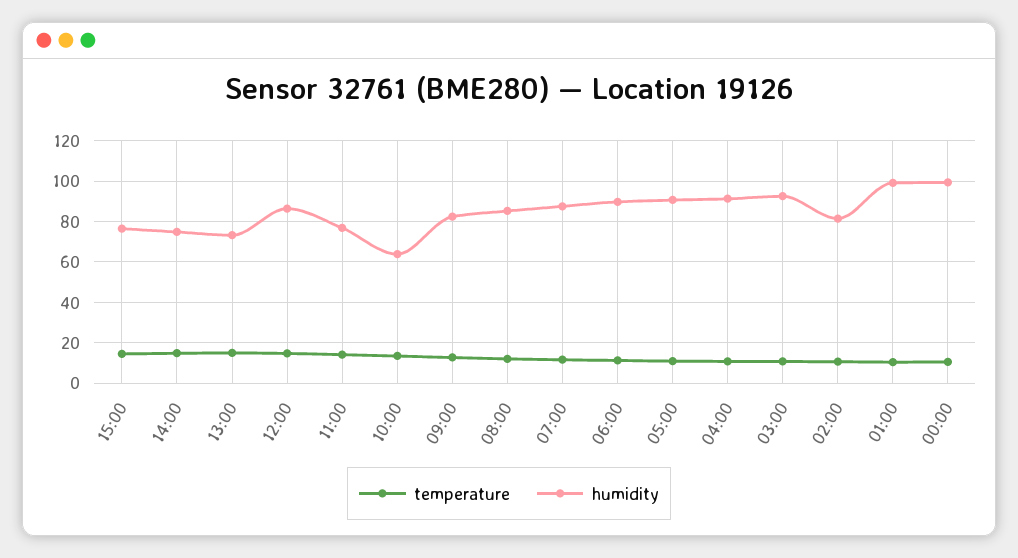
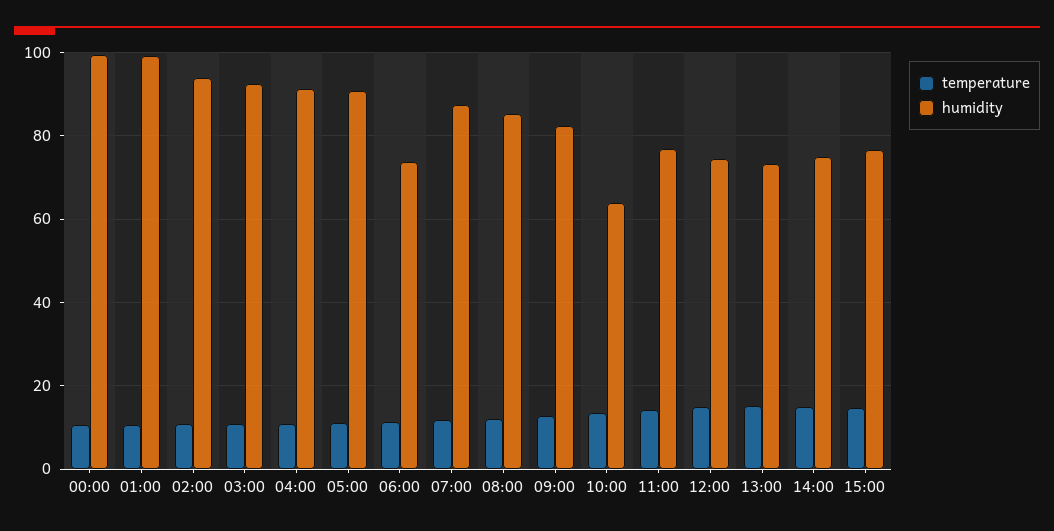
humidity, 12:00: 85 -> 74
humidity, 06:00: 90 -> 74
humidity, 02:00: 80 -> 94

